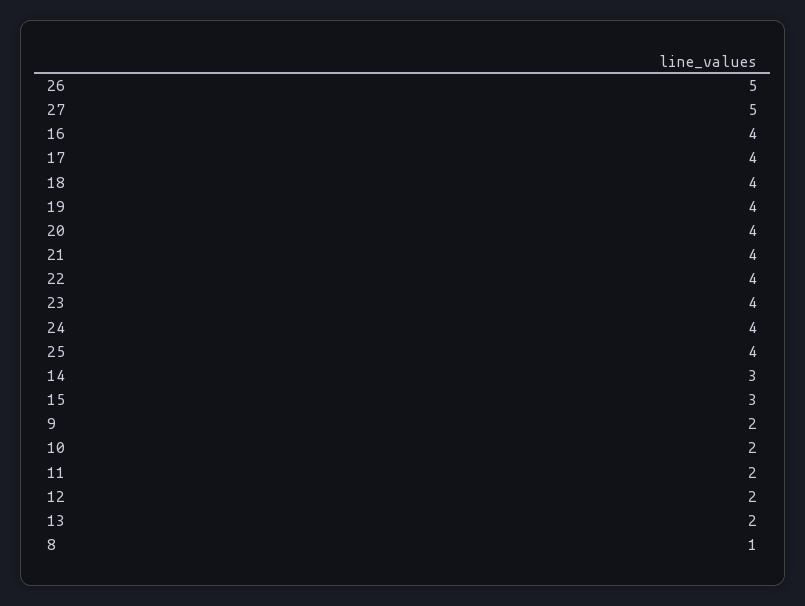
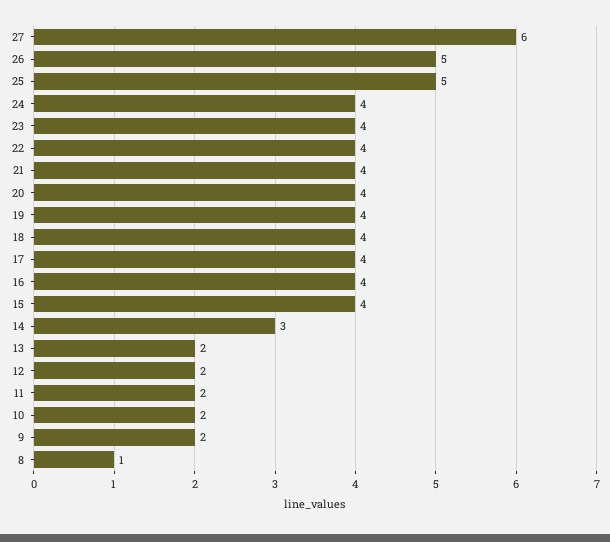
27: 5 -> 6
25: 4 -> 5
15: 3 -> 4

